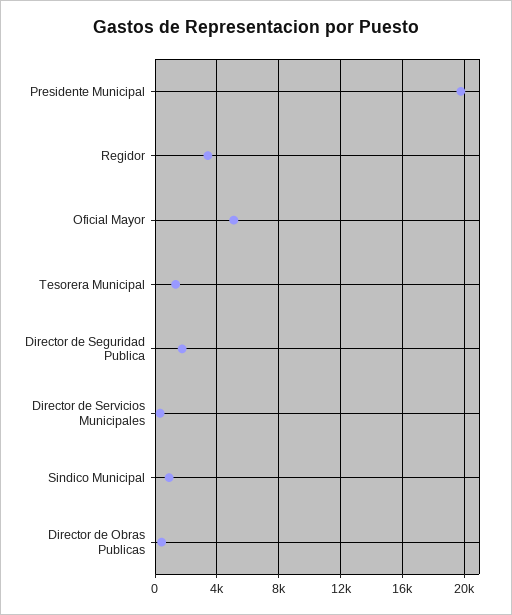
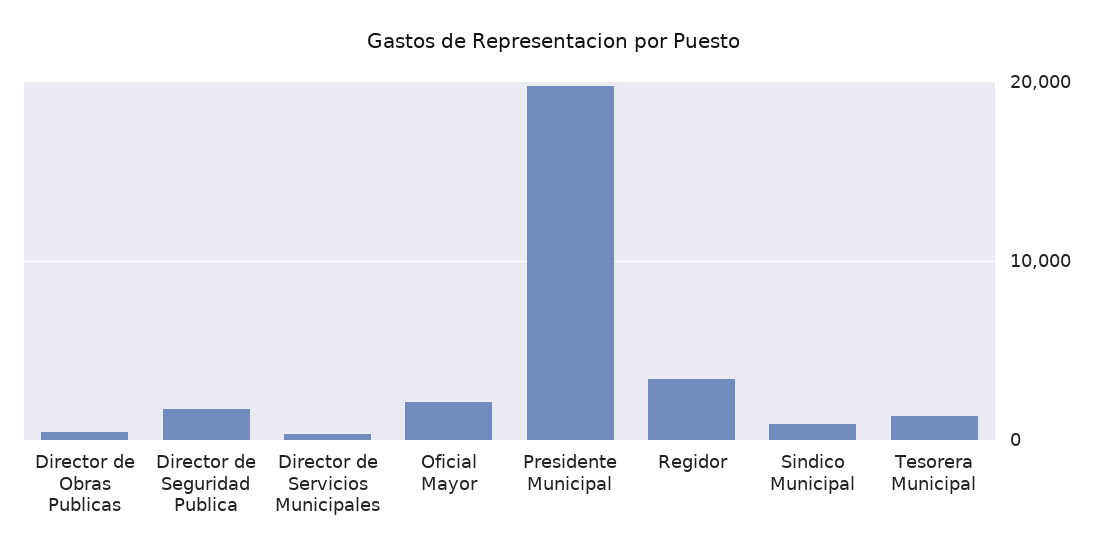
Oficial Mayor: 5000 -> 2000

